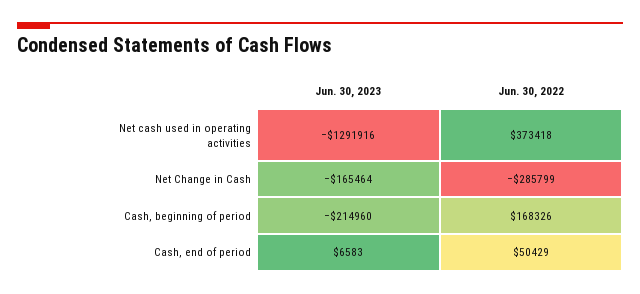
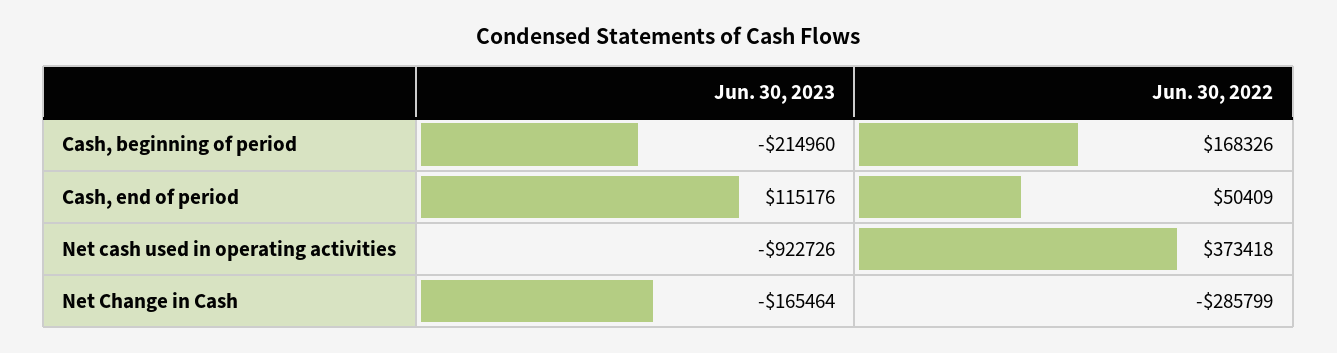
Jun. 30, 2023, Net cash used in operating activities: -1291916 -> -922726
Jun. 30, 2023, Cash, end of period: 6583 -> 115176
Jun. 30, 2022, Cash, end of period: 50429 -> 50409

